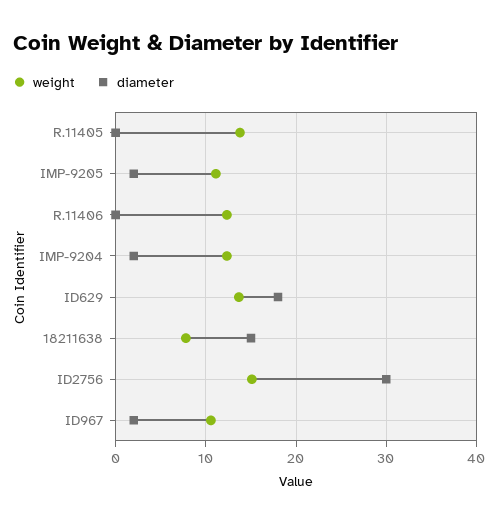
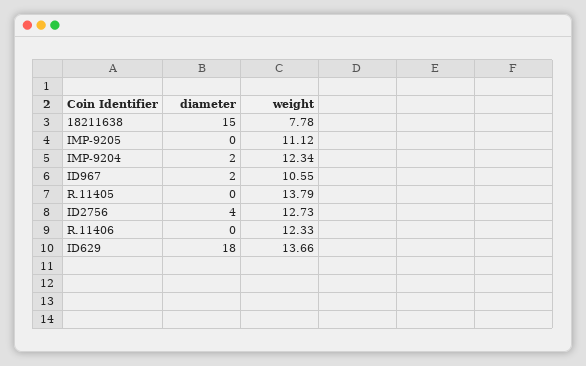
diameter, IMP-9205: 2 -> 0
weight, ID2756: 15 -> 12.73
diameter, ID2756: 30 -> 4

